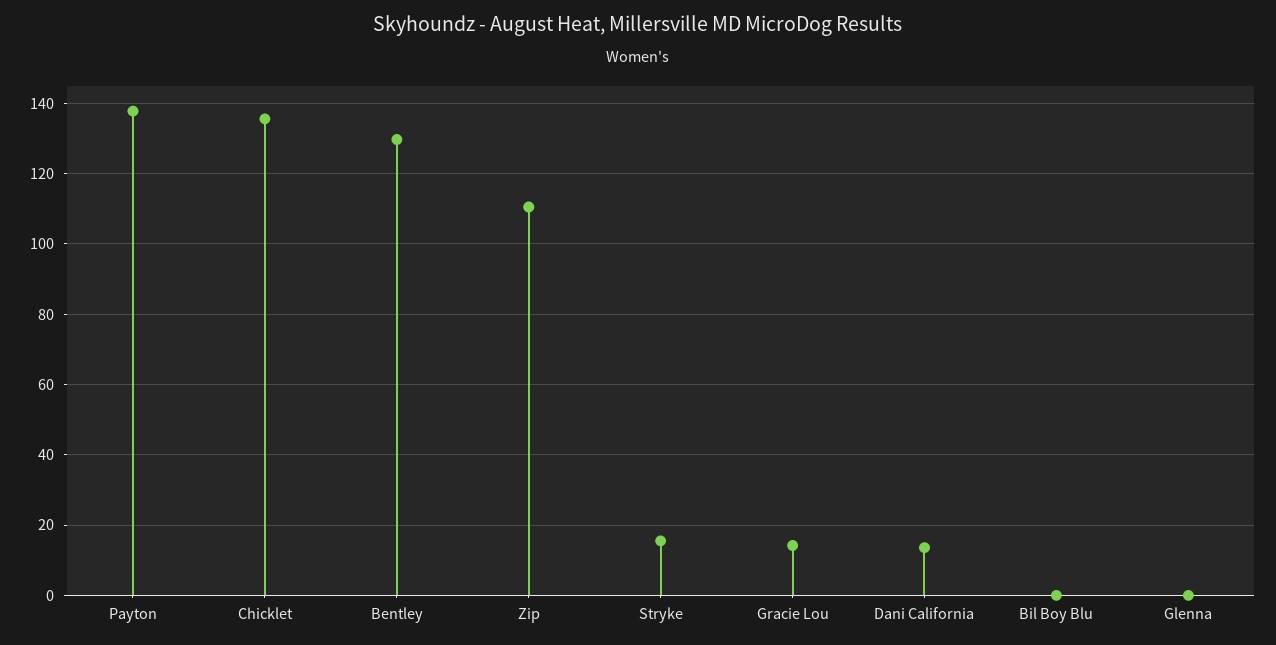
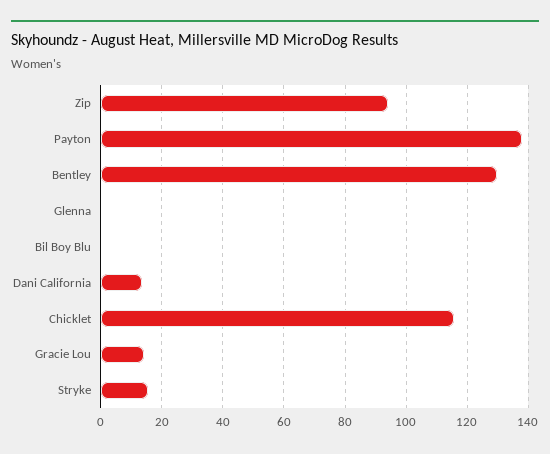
Chicklet: 136 -> 116
Zip: 110 -> 94

